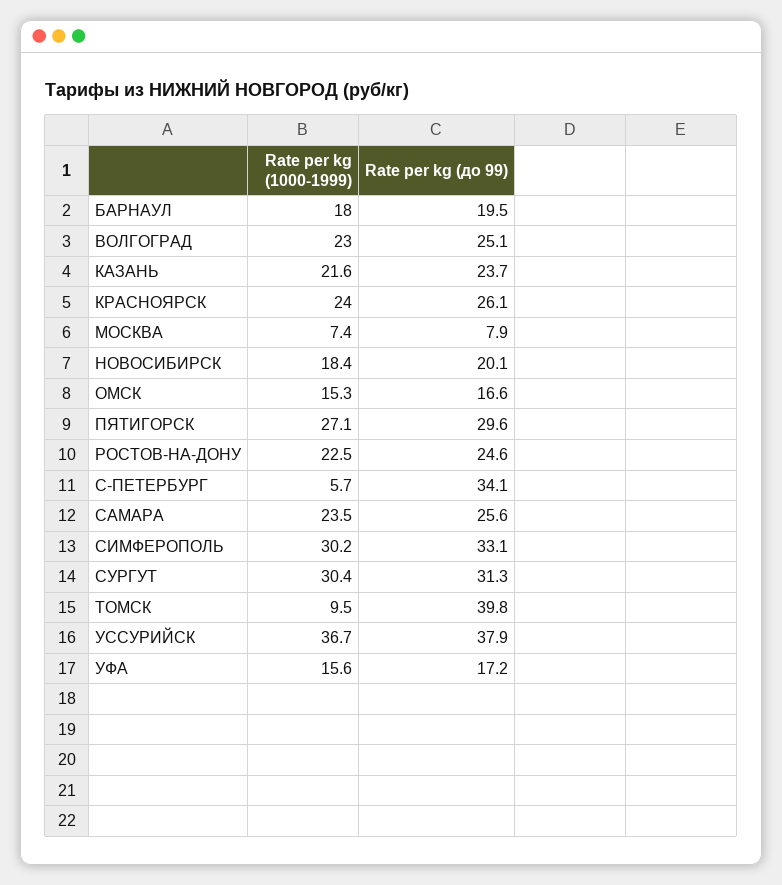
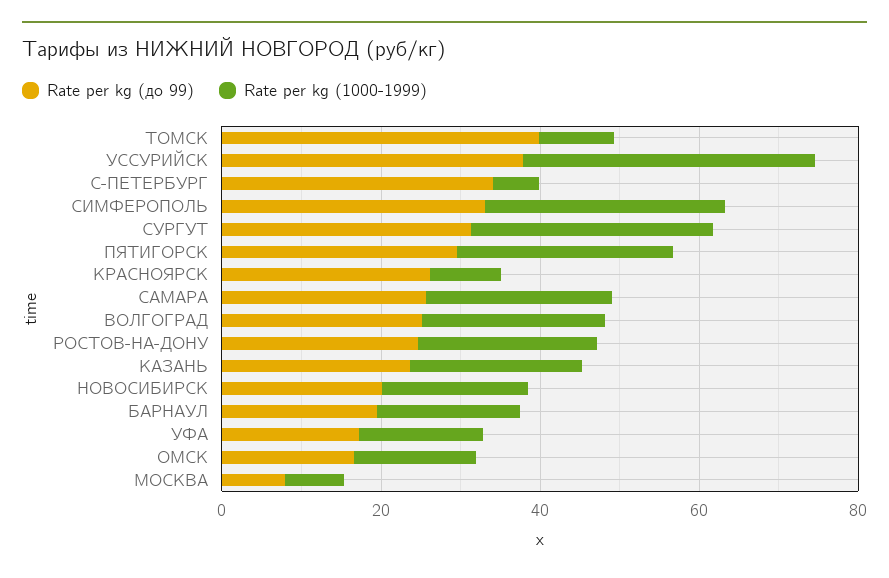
Rate per kg (1000-1999), КРАСНОЯРСК: 24 -> 10

